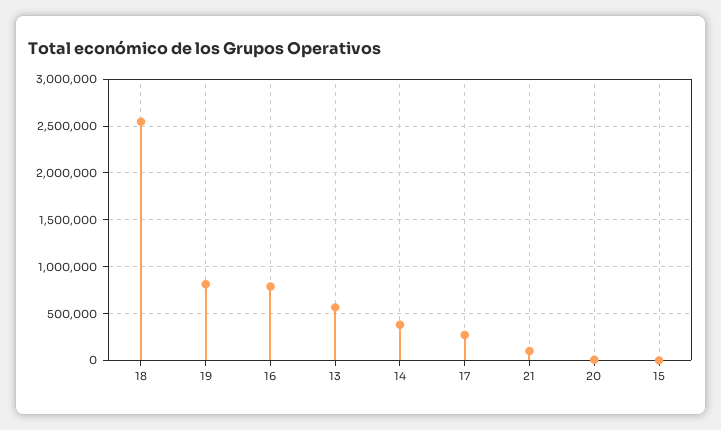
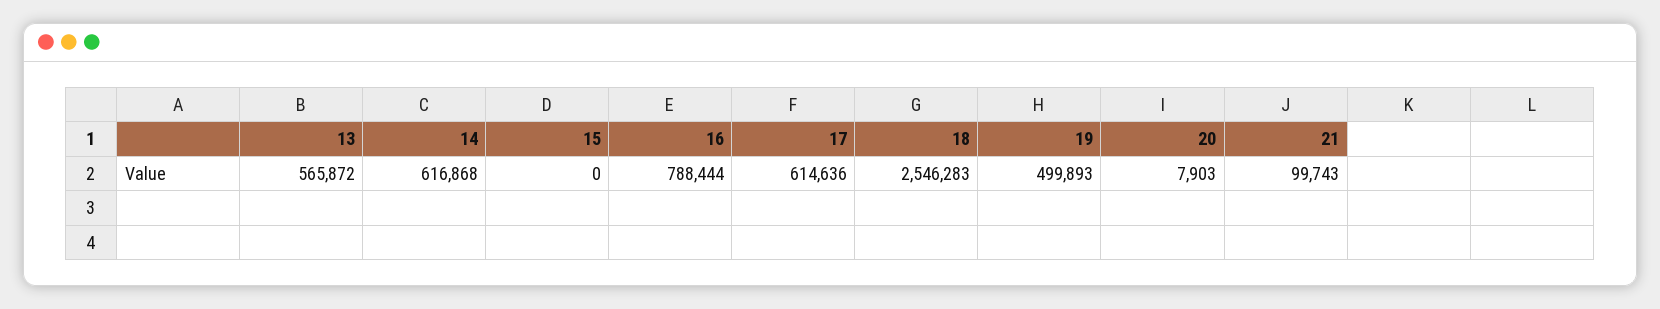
19: 800000 -> 499893
14: 400000 -> 616868
17: 300000 -> 614636

